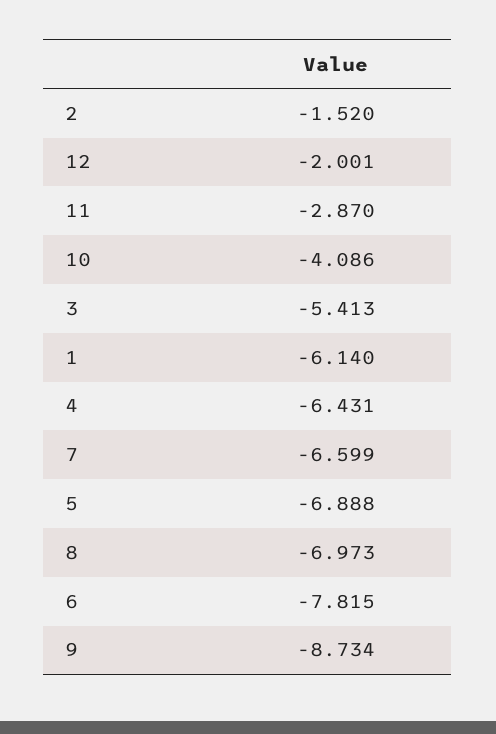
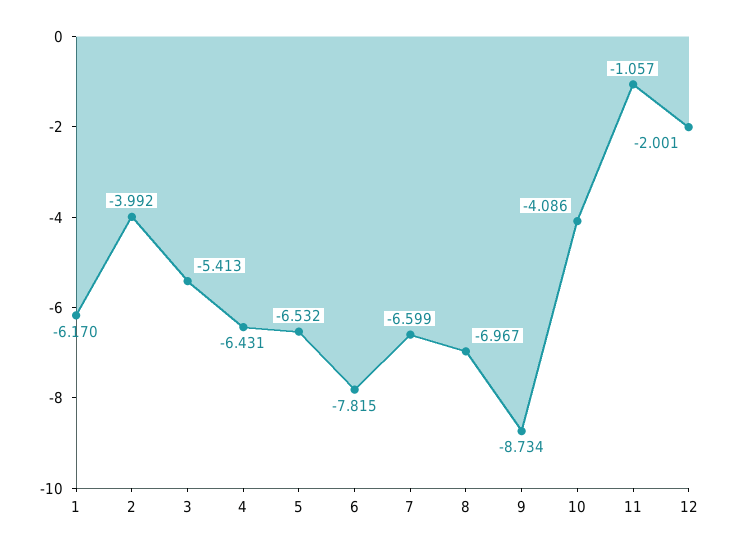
2: -1.52 -> -3.992
11: -2.87 -> -1.057
1: -6.14 -> -6.17
5: -6.888 -> -6.532
8: -6.973 -> -6.967

